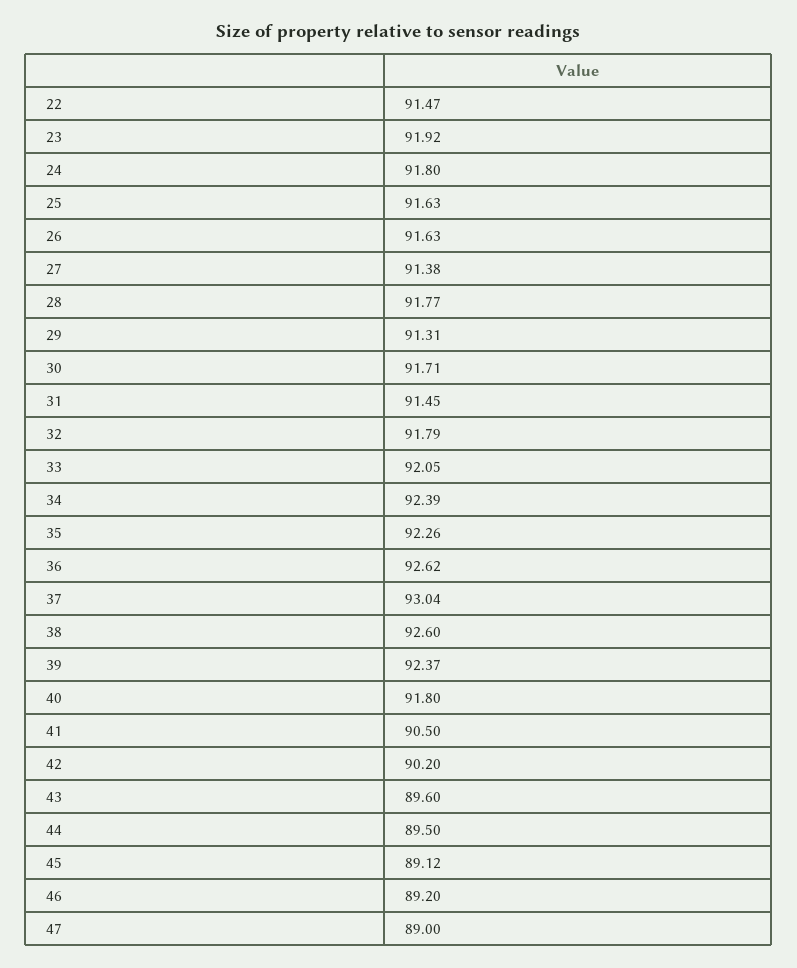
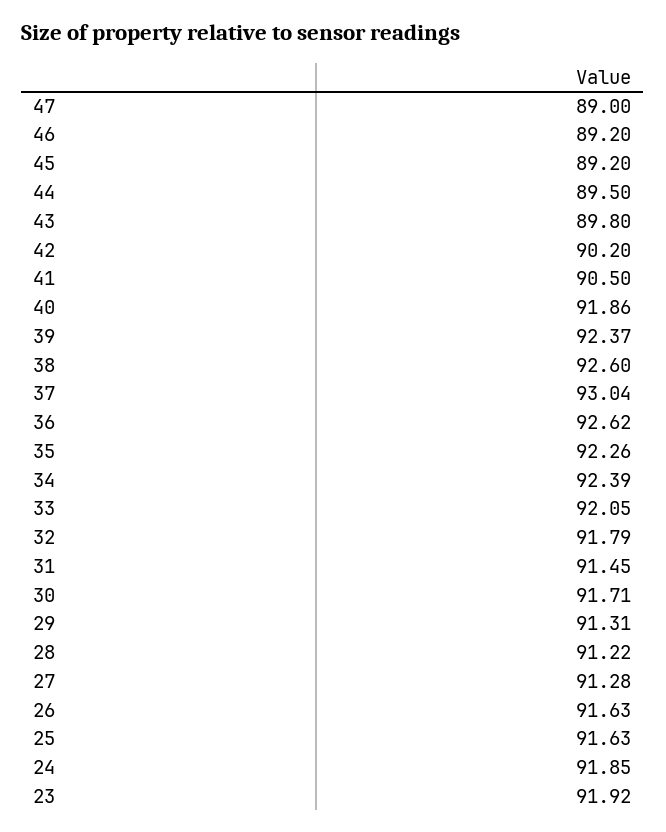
22: 91.47 -> none
24: 91.8 -> 91.85
27: 91.38 -> 91.28
28: 91.77 -> 91.22
40: 91.8 -> 91.86
43: 89.6 -> 89.8
45: 89.12 -> 89.2

